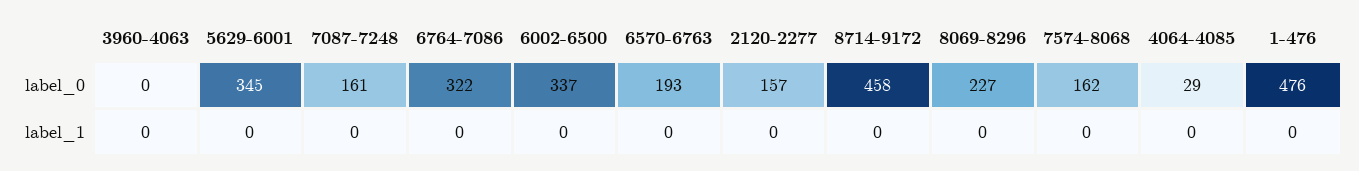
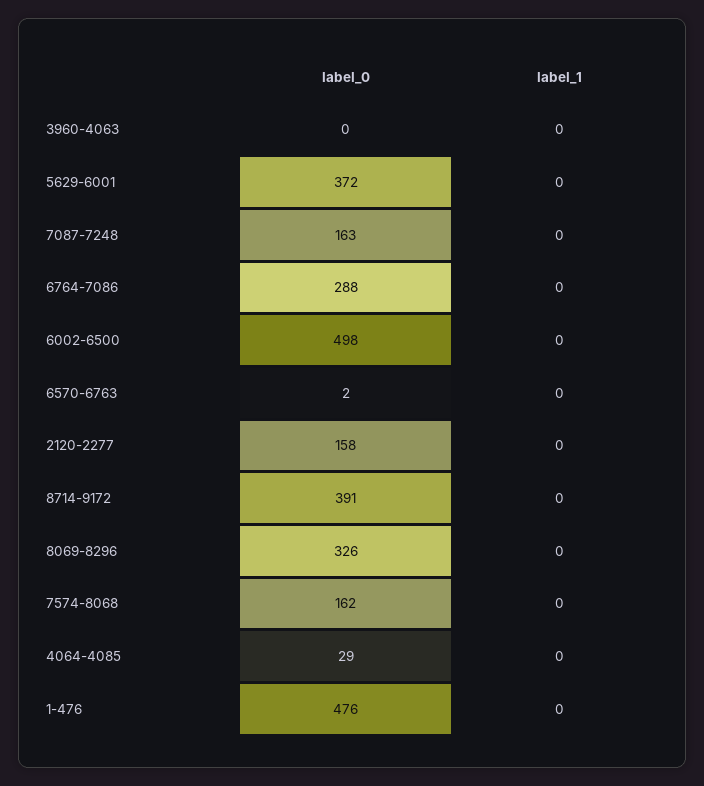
5629-6001, label_0: 345 -> 372
7087-7248, label_0: 161 -> 163
6764-7086, label_0: 322 -> 288
6002-6500, label_0: 337 -> 498
6570-6763, label_0: 193 -> 2
2120-2277, label_0: 157 -> 158
8714-9172, label_0: 458 -> 391
8069-8296, label_0: 227 -> 326

